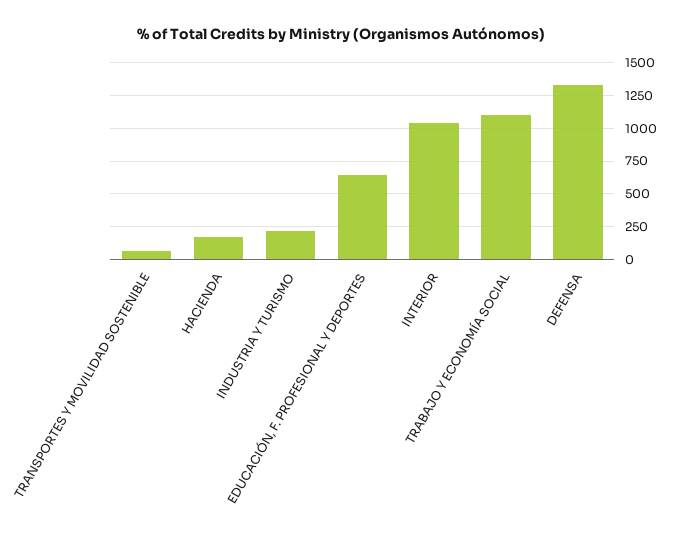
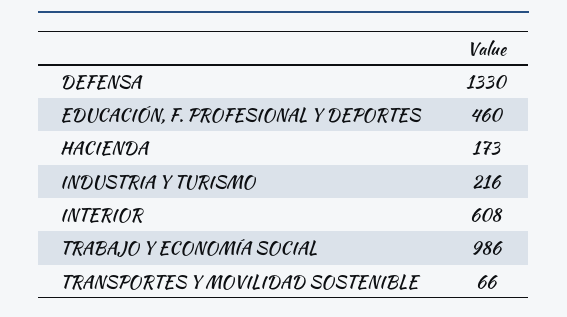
EDUCACIÓN, F. PROFESIONAL Y DEPORTES: 650 -> 460
INTERIOR: 1050 -> 608
TRABAJO Y ECONOMÍA SOCIAL: 1100 -> 986

